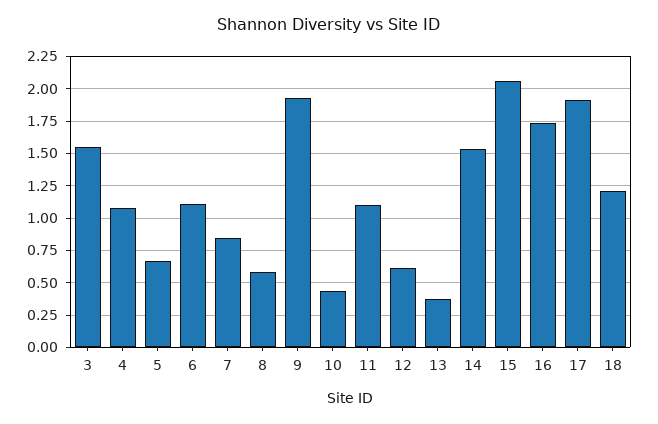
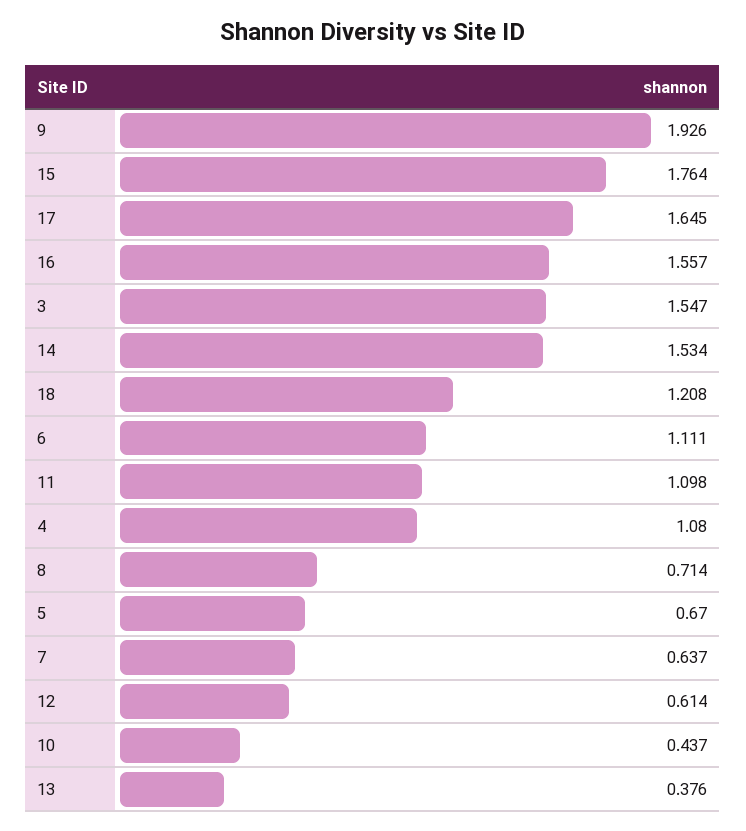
7: 0.85 -> 0.637
8: 0.6 -> 0.714
15: 2.05 -> 1.764
16: 1.75 -> 1.557
17: 1.9 -> 1.645

